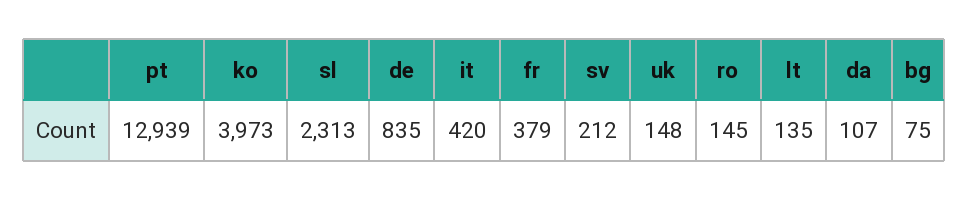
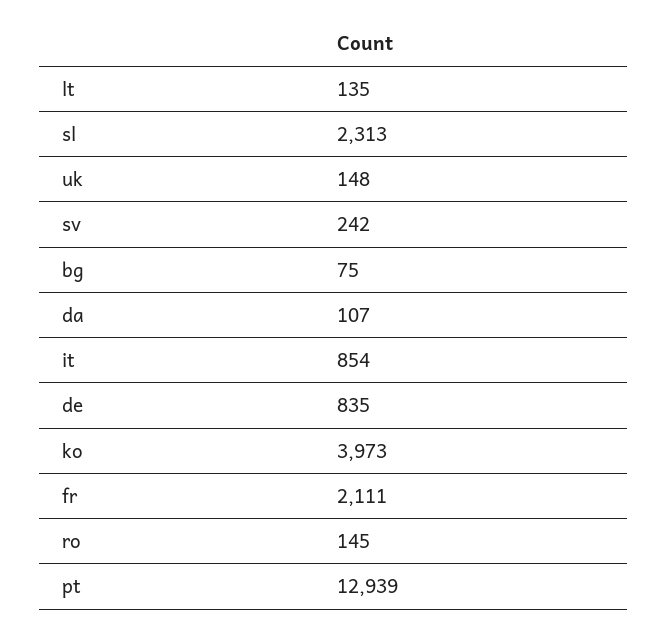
it: 420 -> 854
fr: 379 -> 2111
sv: 212 -> 242

